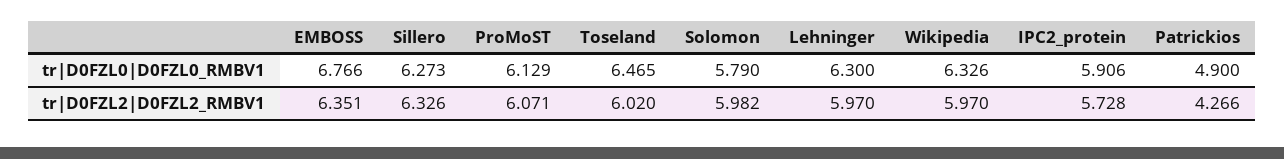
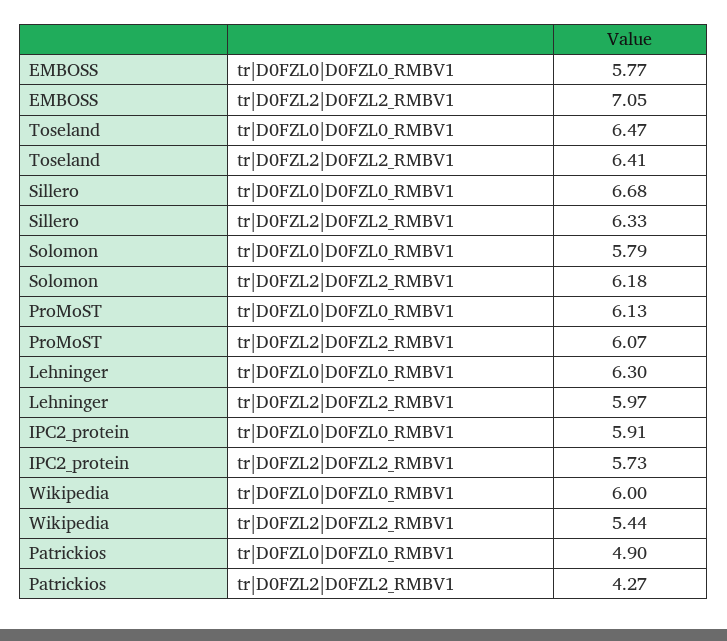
EMBOSS, tr|D0FZL0|D0FZL0_RMBV1: 6.766 -> 5.77
Sillero, tr|D0FZL0|D0FZL0_RMBV1: 6.273 -> 6.68
Wikipedia, tr|D0FZL0|D0FZL0_RMBV1: 6.326 -> 6
EMBOSS, tr|D0FZL2|D0FZL2_RMBV1: 6.351 -> 7.05
Toseland, tr|D0FZL2|D0FZL2_RMBV1: 6.02 -> 6.41
Solomon, tr|D0FZL2|D0FZL2_RMBV1: 5.982 -> 6.18
Wikipedia, tr|D0FZL2|D0FZL2_RMBV1: 5.97 -> 5.44

